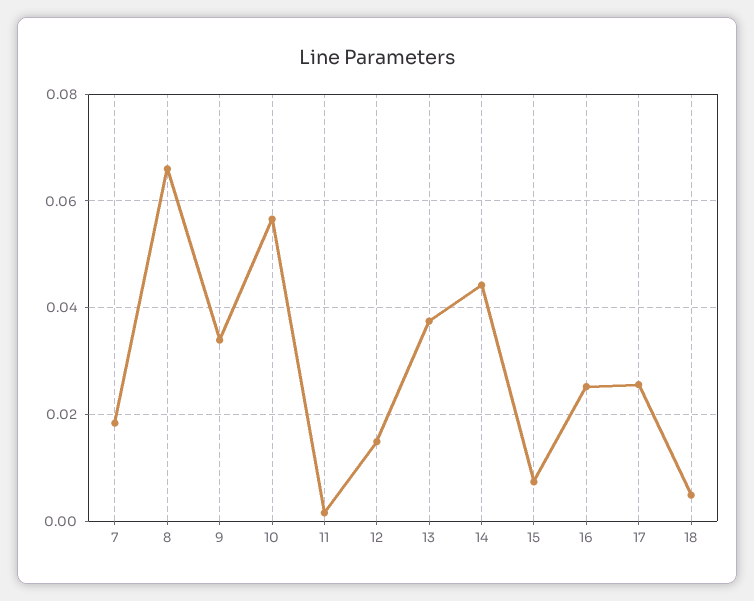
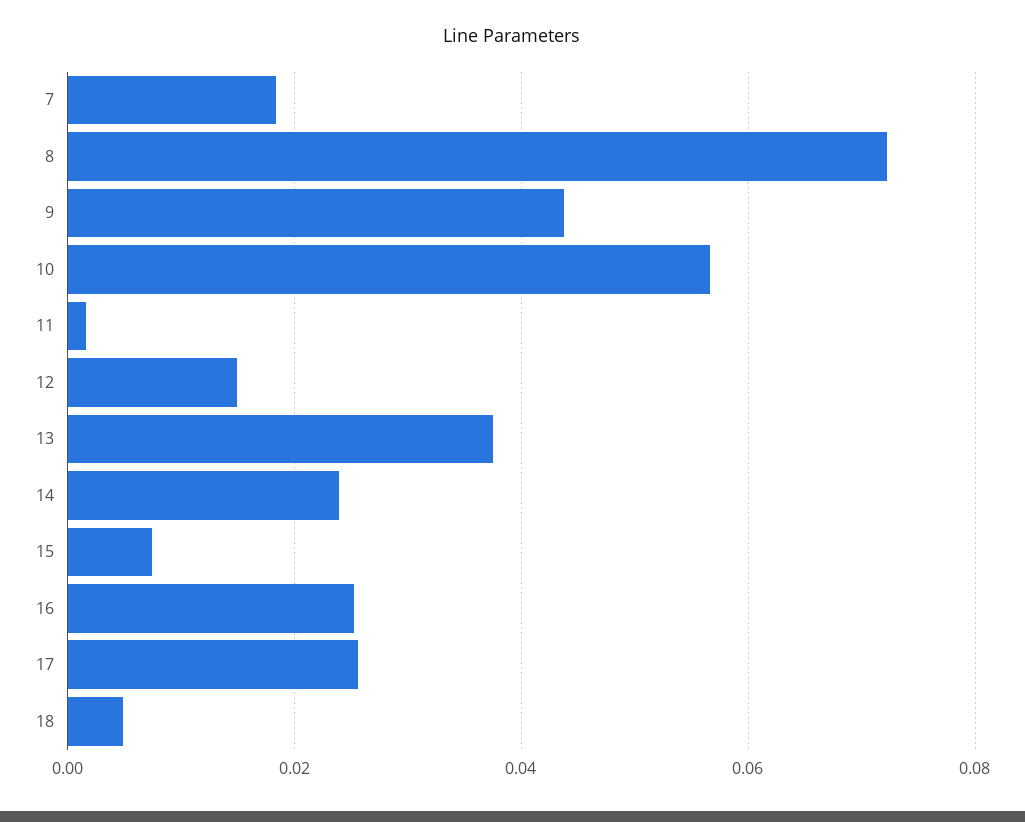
8: 0.066 -> 0.072
9: 0.034 -> 0.044
14: 0.044 -> 0.024

